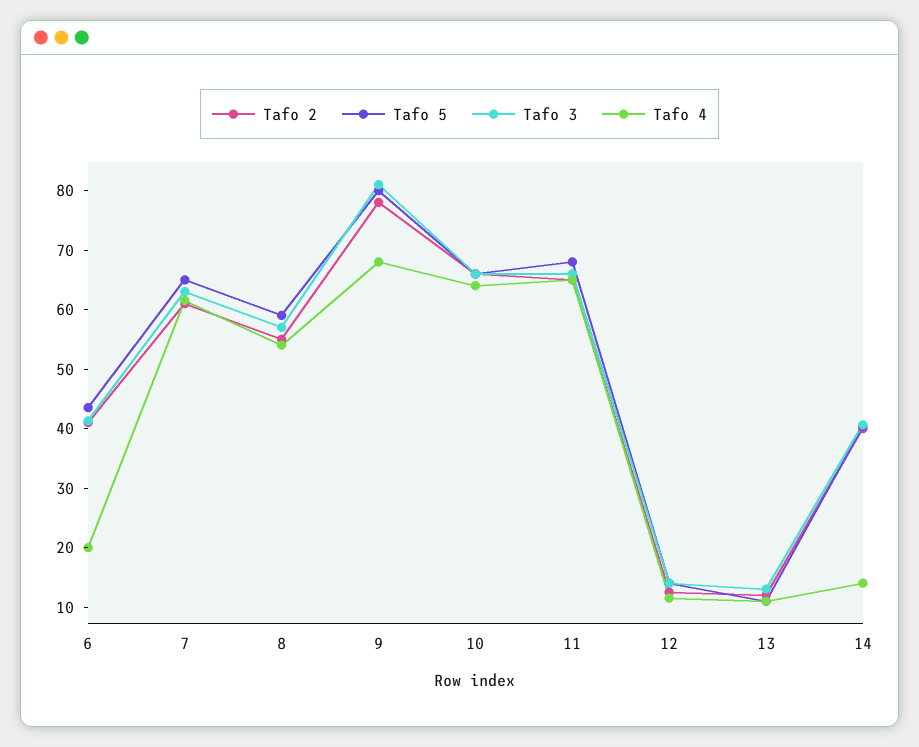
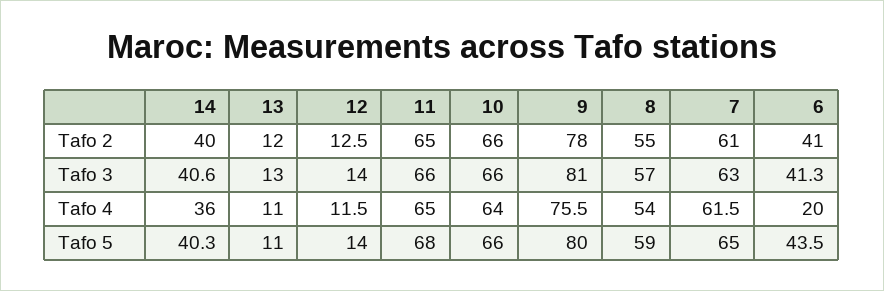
Tafo 4, 9: 68 -> 75.5
Tafo 4, 14: 14 -> 36

